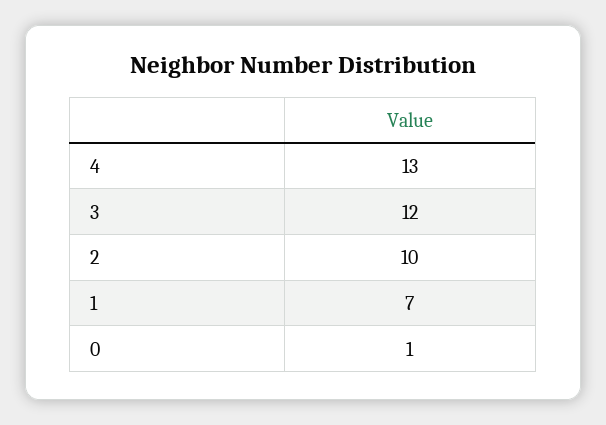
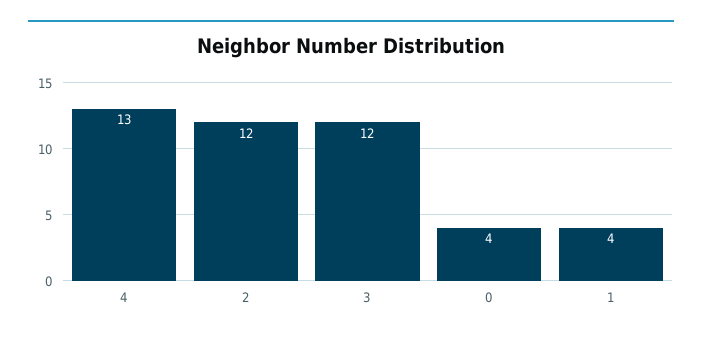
2: 10 -> 12
1: 7 -> 4
0: 1 -> 4

